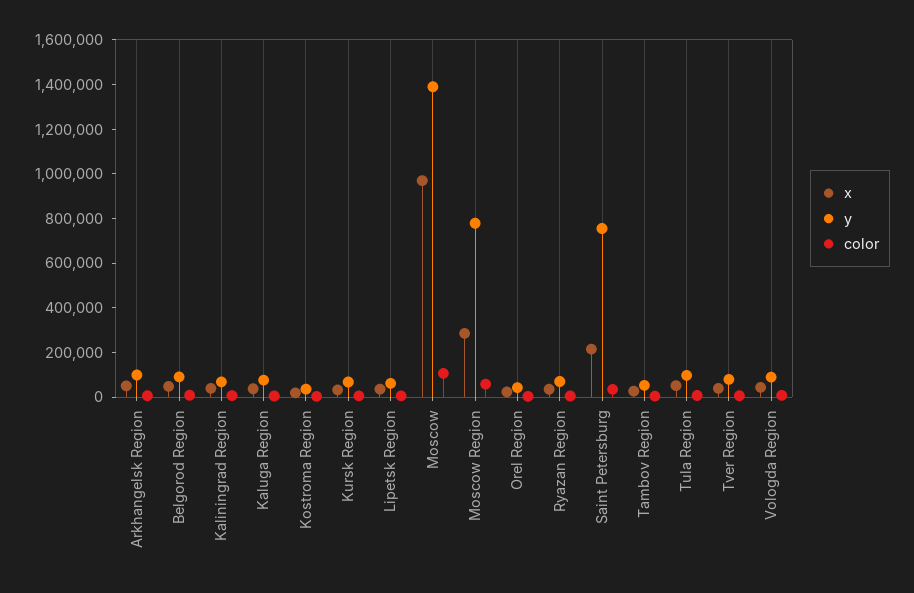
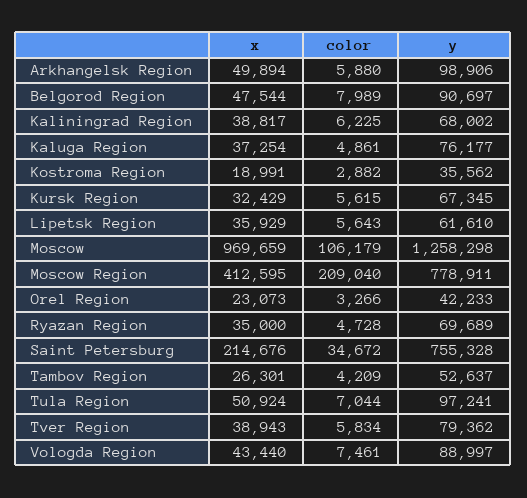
y, Moscow: 1400000 -> 1258298
x, Moscow Region: 300000 -> 412595
color, Moscow Region: 50000 -> 209040

